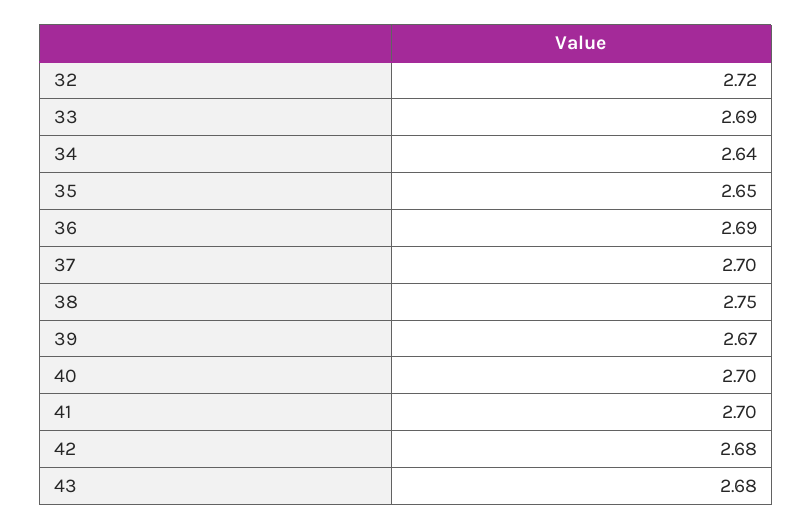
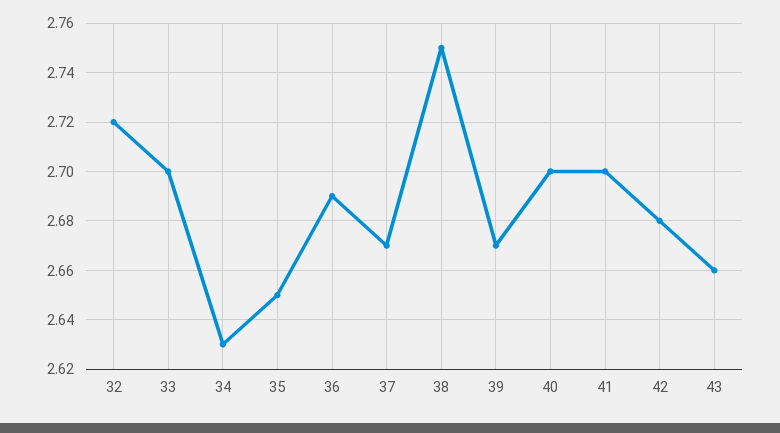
33: 2.69 -> 2.7
34: 2.64 -> 2.63
37: 2.7 -> 2.67
43: 2.68 -> 2.66

